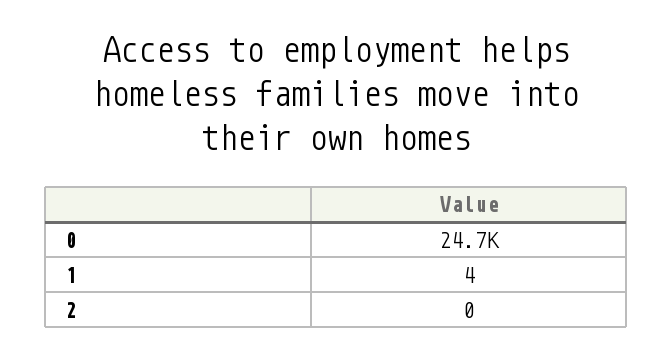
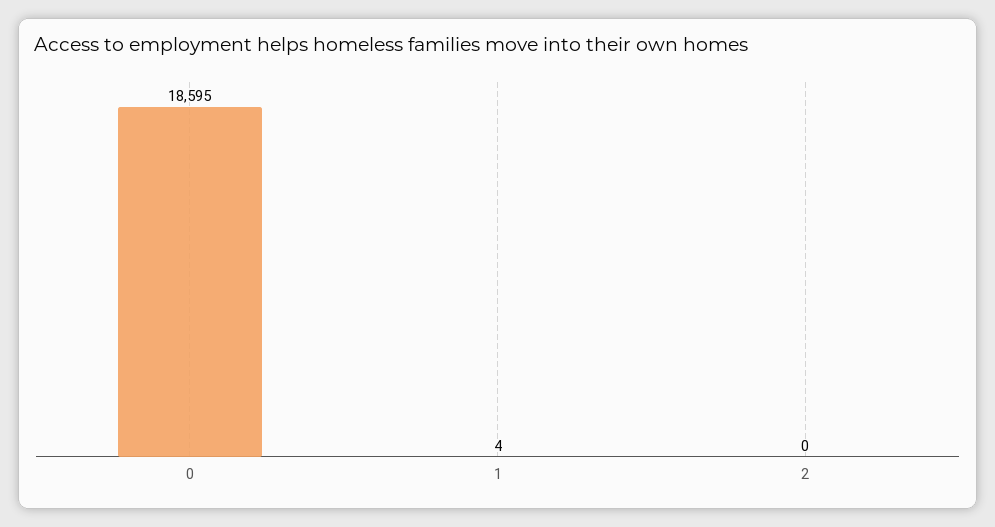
0: 24700 -> 18595

